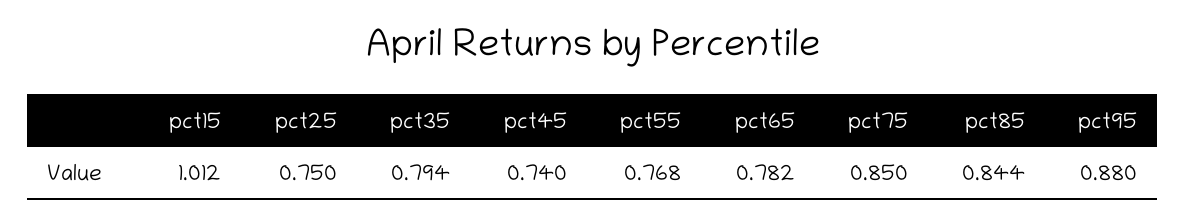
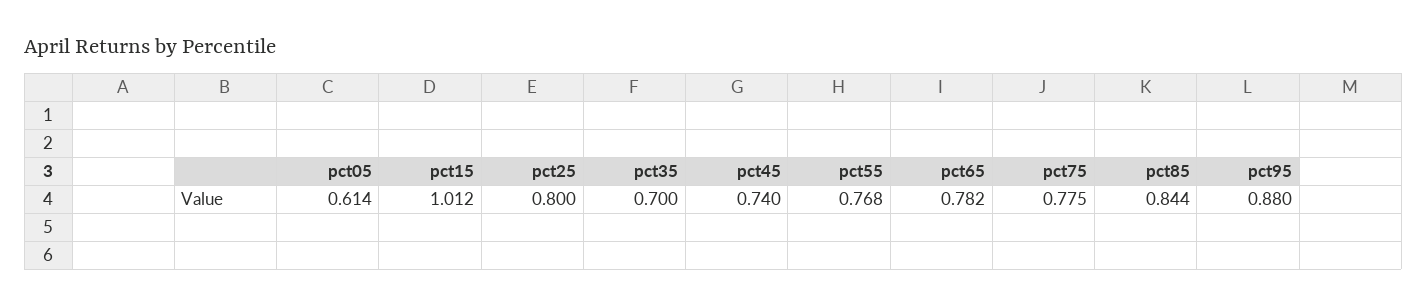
pct25: 0.75 -> 0.8
pct35: 0.794 -> 0.7
pct75: 0.85 -> 0.775
pct05: none -> 0.614

